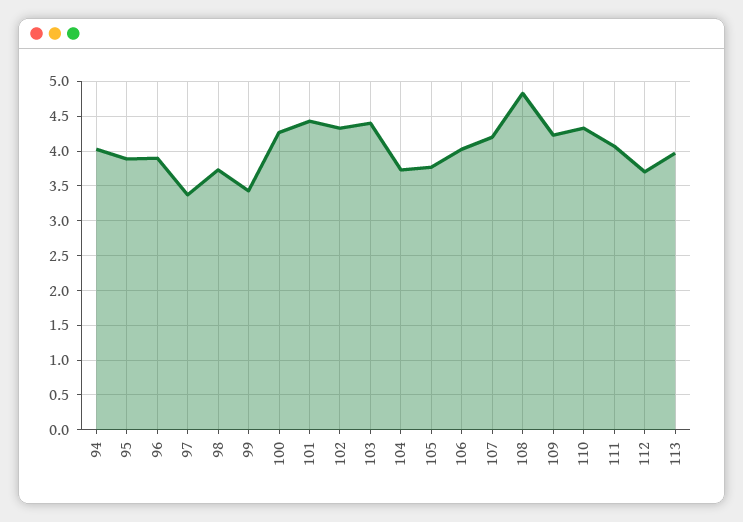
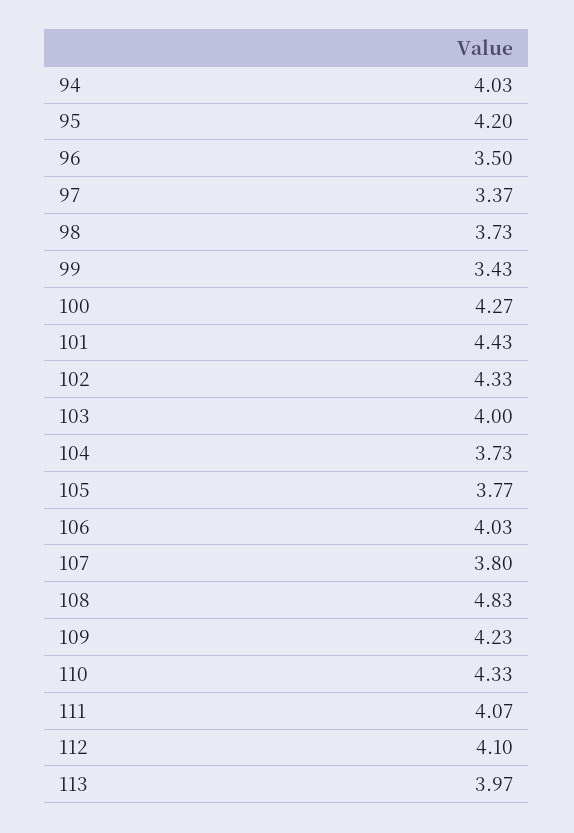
95: 3.9 -> 4.2
96: 3.9 -> 3.5
103: 4.4 -> 4
107: 4.2 -> 3.8
112: 3.7 -> 4.1

